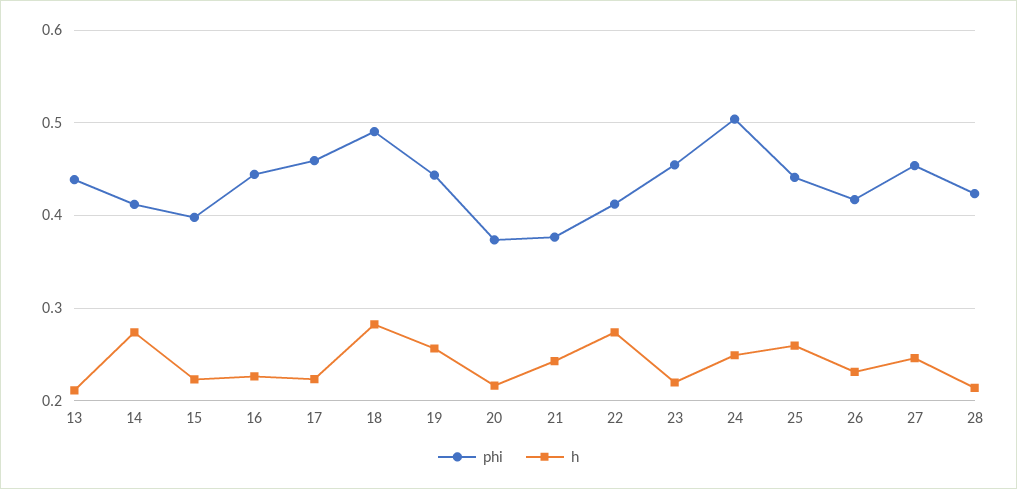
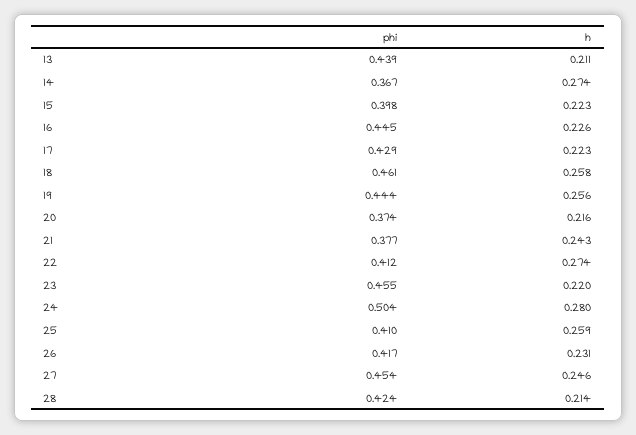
phi, 14: 0.41 -> 0.367
phi, 17: 0.46 -> 0.429
phi, 18: 0.49 -> 0.461
h, 18: 0.28 -> 0.258
h, 24: 0.25 -> 0.28
phi, 25: 0.44 -> 0.41

